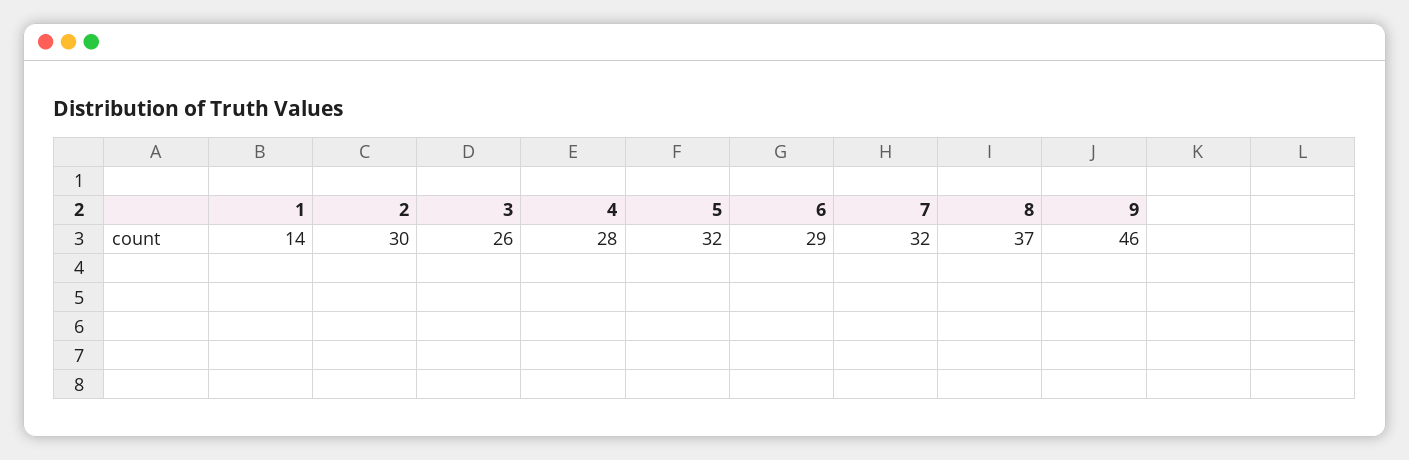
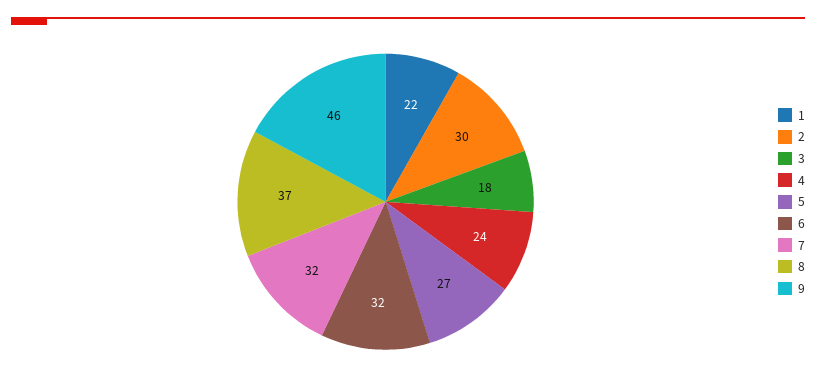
1: 14 -> 22
3: 26 -> 18
4: 28 -> 24
5: 32 -> 27
6: 29 -> 32

